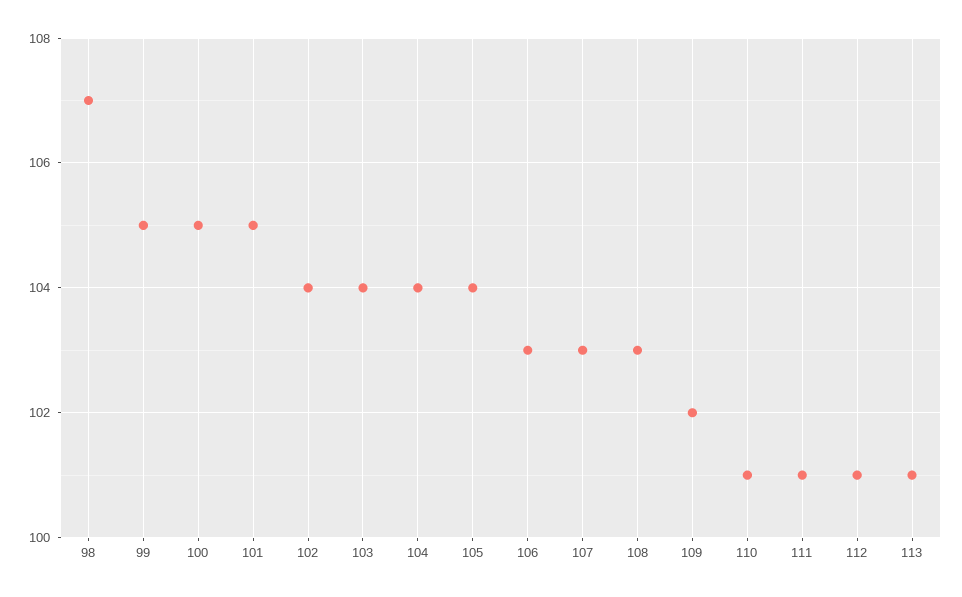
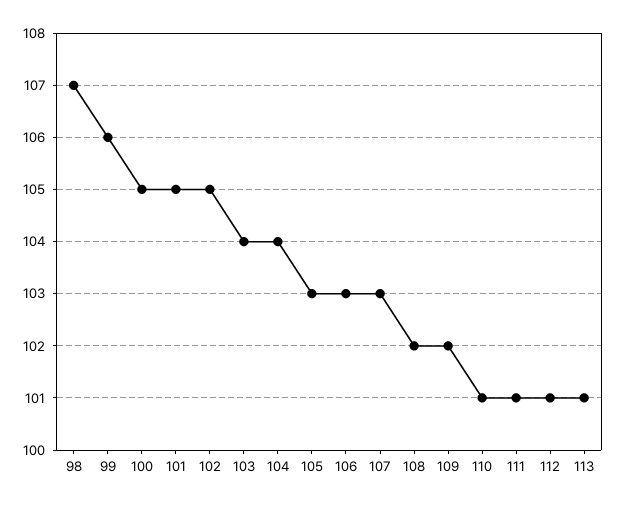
99: 105 -> 106
102: 104 -> 105
105: 104 -> 103
108: 103 -> 102

